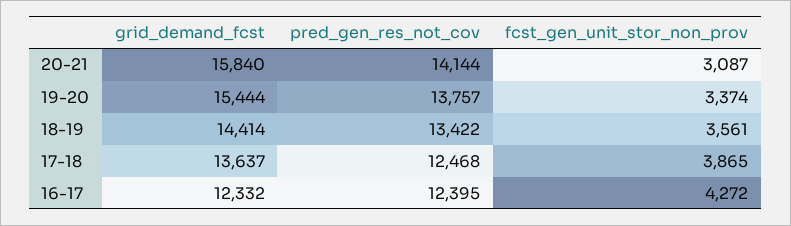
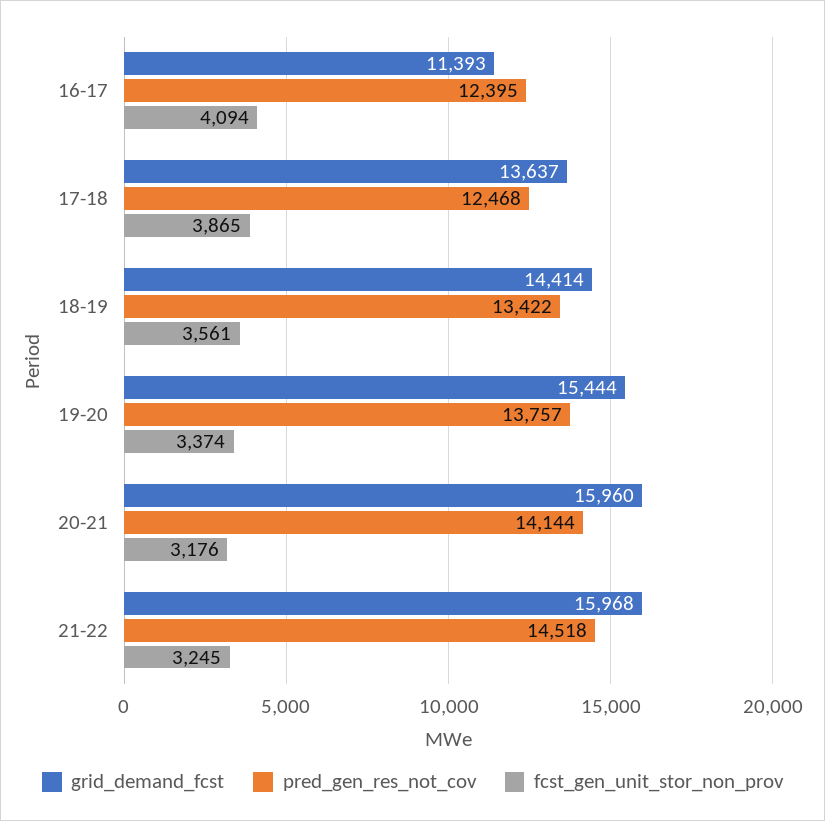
grid_demand_fcst, 20-21: 15840 -> 15960
fcst_gen_unit_stor_non_prov, 20-21: 3087 -> 3176
grid_demand_fcst, 16-17: 12332 -> 11393
fcst_gen_unit_stor_non_prov, 16-17: 4272 -> 4094
grid_demand_fcst, 21-22: none -> 15968
pred_gen_res_not_cov, 21-22: none -> 14518
fcst_gen_unit_stor_non_prov, 21-22: none -> 3245

